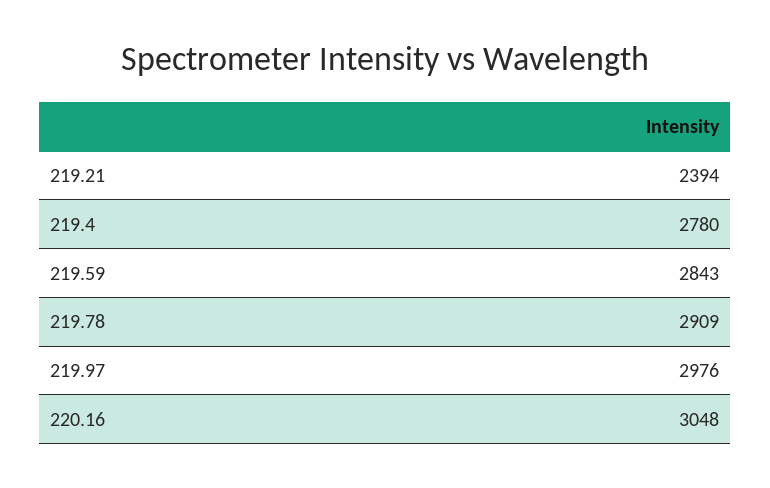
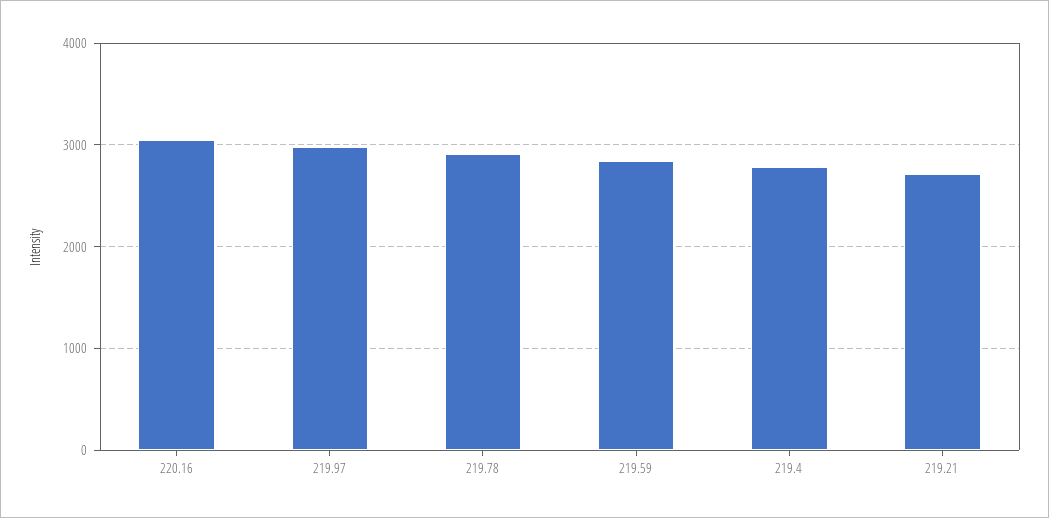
219.21: 2394 -> 2700

